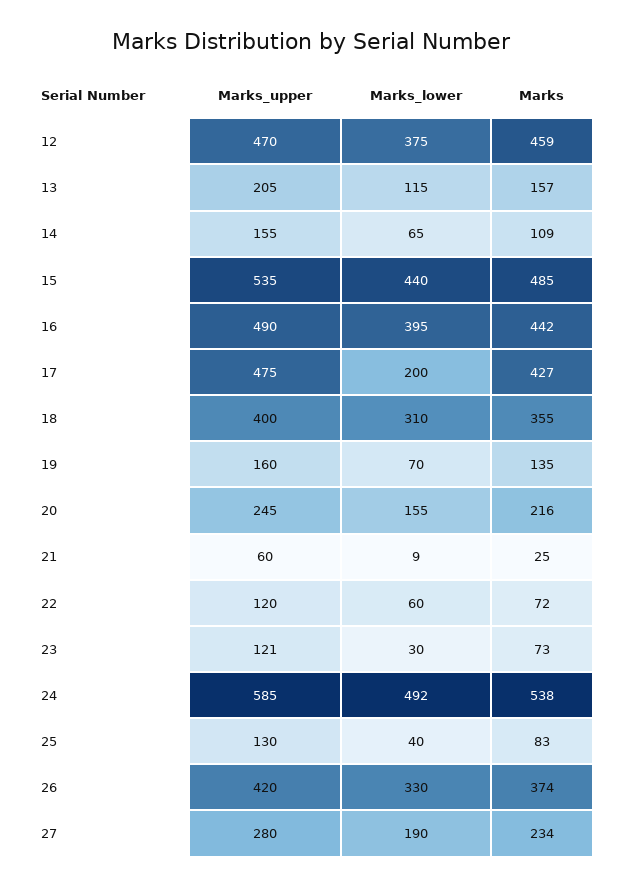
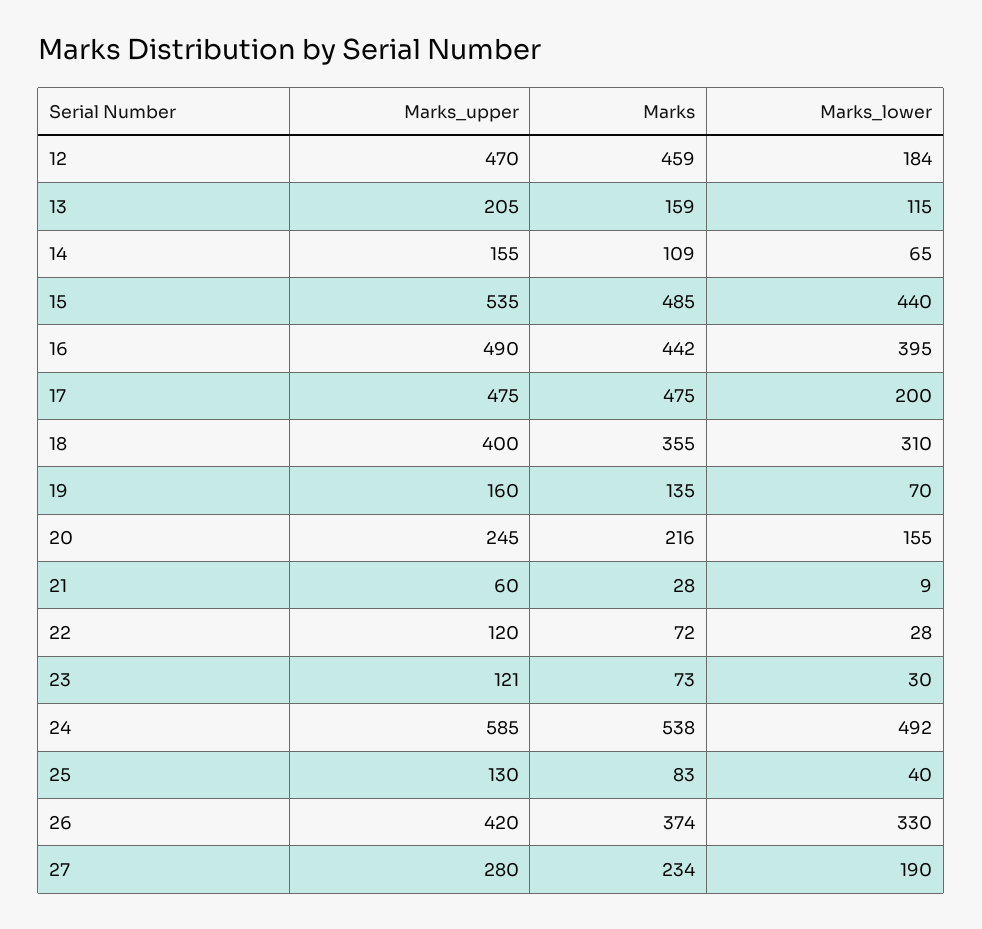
Marks_lower, 12: 375 -> 184
Marks, 13: 157 -> 159
Marks, 17: 427 -> 475
Marks, 21: 25 -> 28
Marks_lower, 22: 60 -> 28

